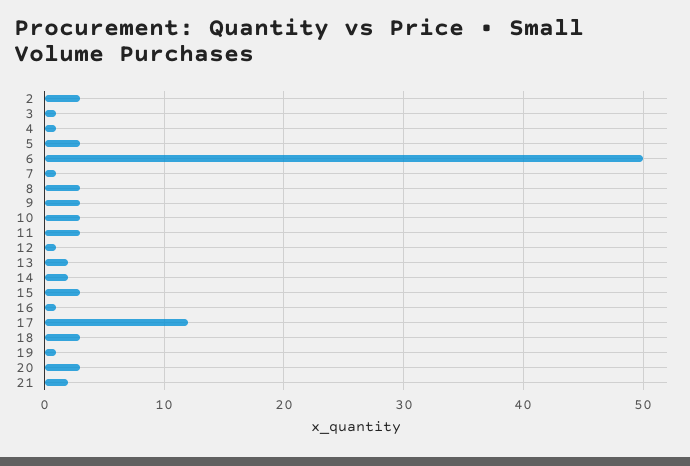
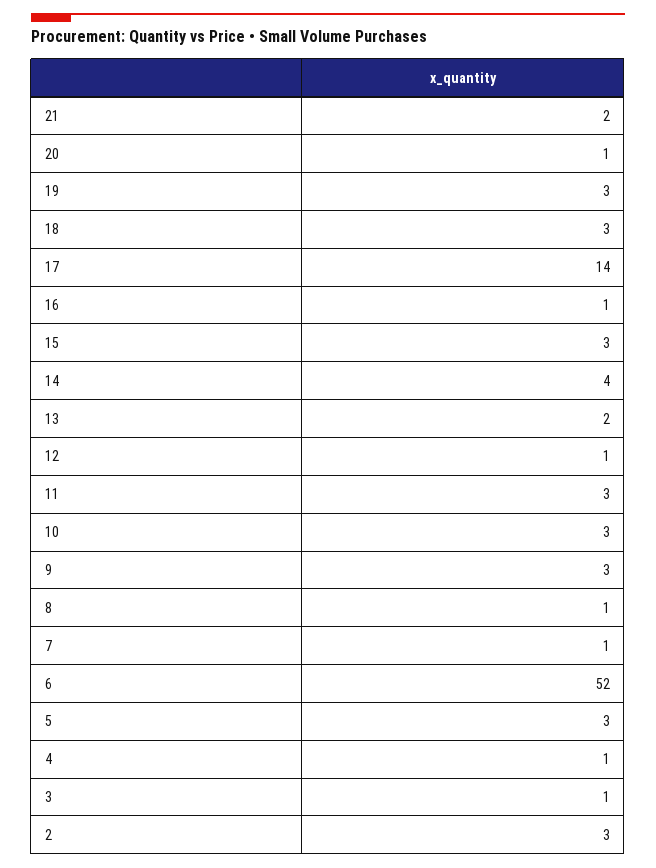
6: 50 -> 52
8: 3 -> 1
14: 2 -> 4
17: 12 -> 14
19: 1 -> 3
20: 3 -> 1

